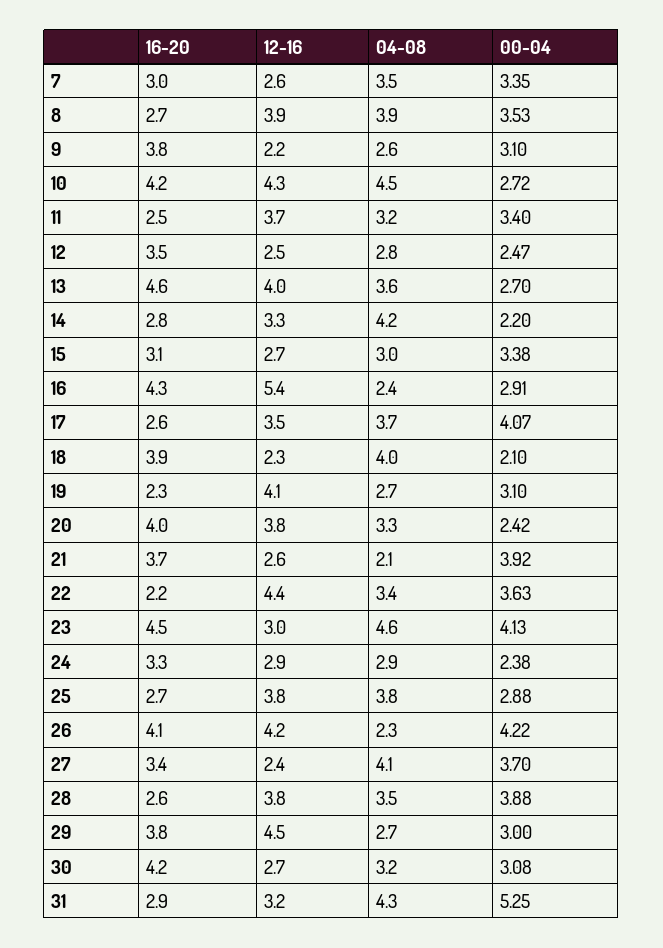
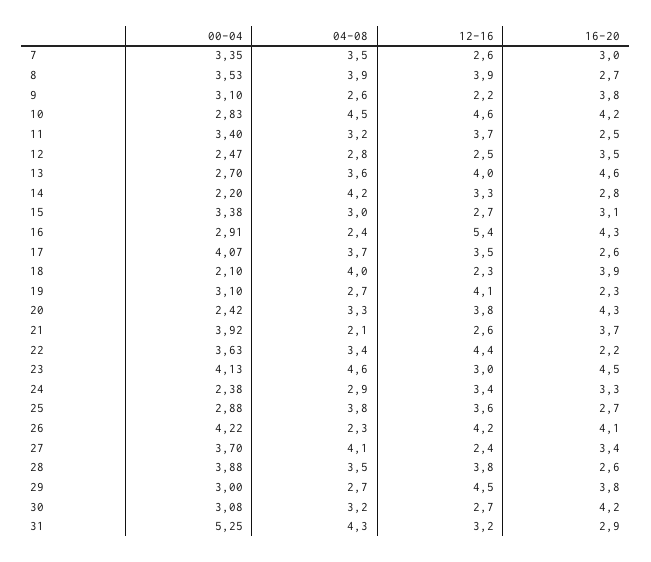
12-16, 10: 4.3 -> 4.6
00-04, 10: 2.72 -> 2.83
16-20, 20: 4 -> 4.3
12-16, 24: 2.9 -> 3.4
12-16, 25: 3.8 -> 3.6

